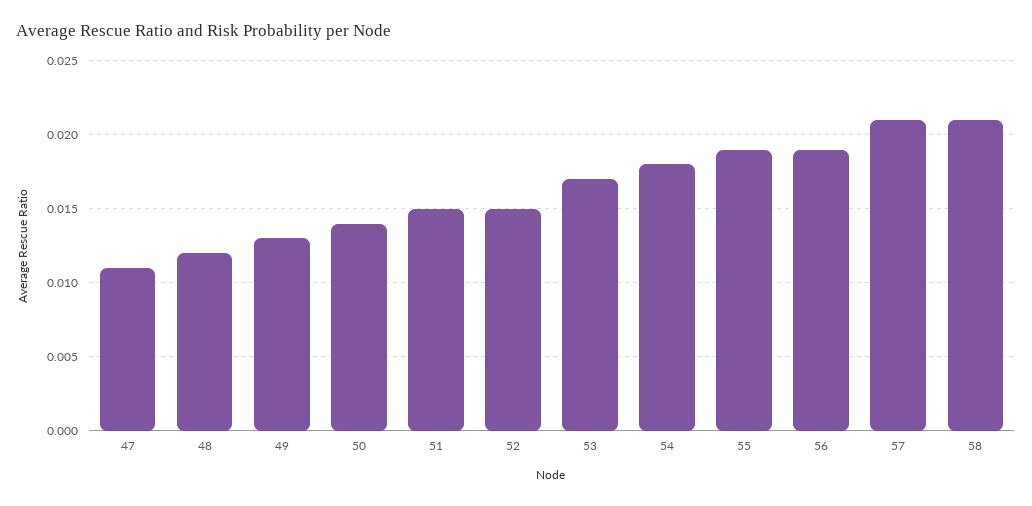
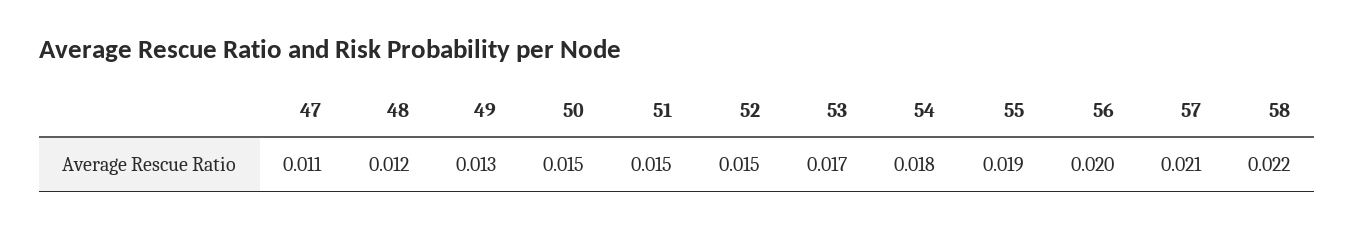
50: 0.014 -> 0.015
56: 0.019 -> 0.02
58: 0.021 -> 0.022

